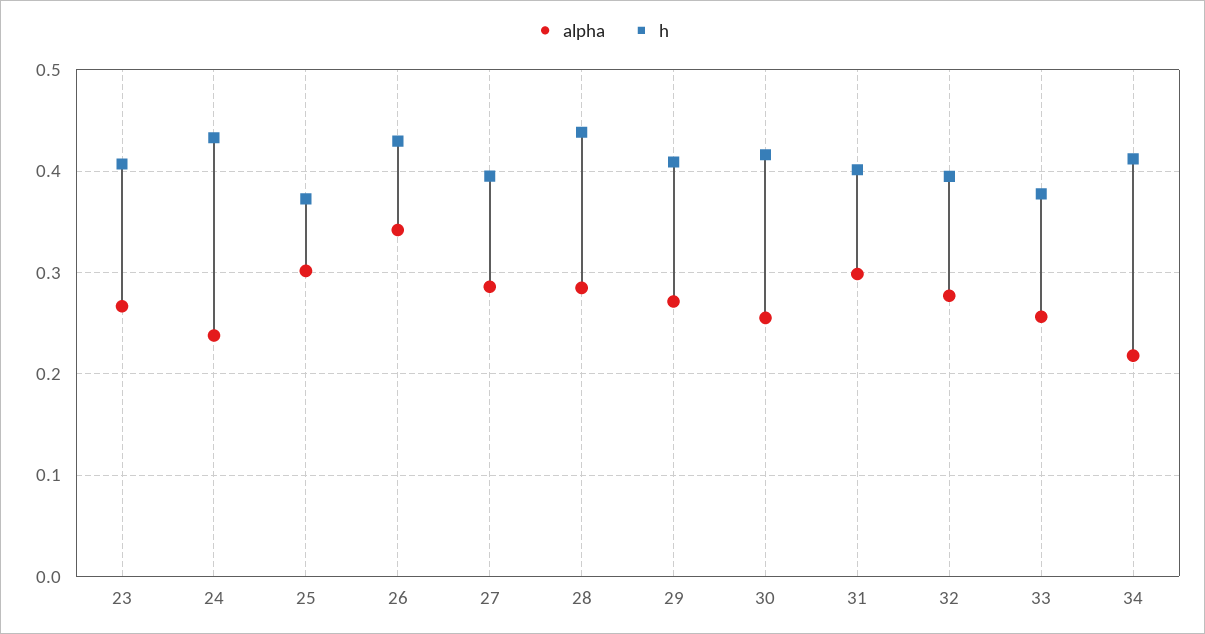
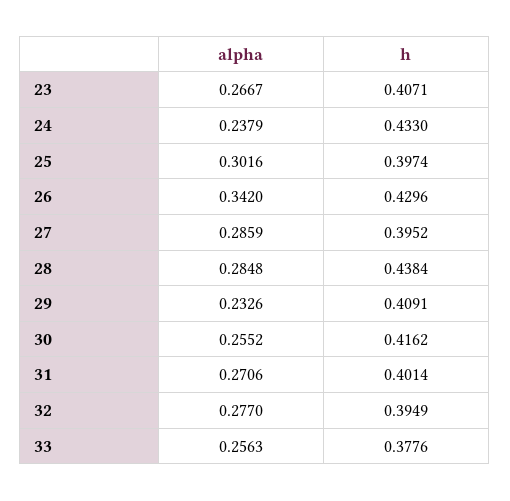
h, 25: 0.37 -> 0.3974
alpha, 29: 0.27 -> 0.2326
alpha, 31: 0.3 -> 0.2706
alpha, 34: 0.22 -> none
h, 34: 0.41 -> none

